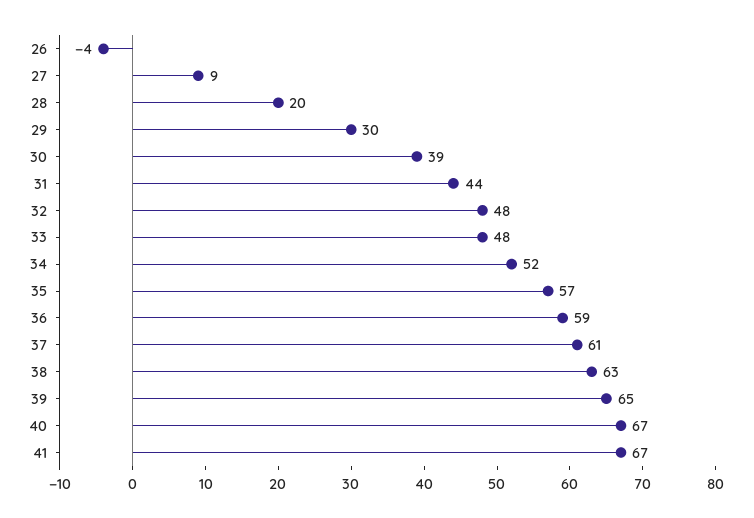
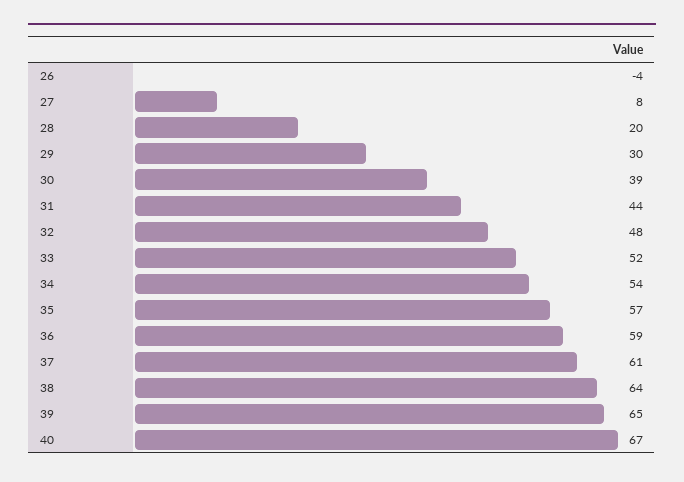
27: 9 -> 8
33: 48 -> 52
34: 52 -> 54
38: 63 -> 64
41: 67 -> none

